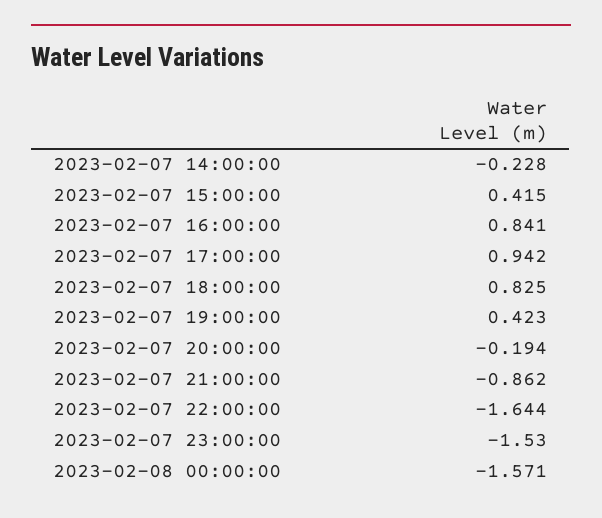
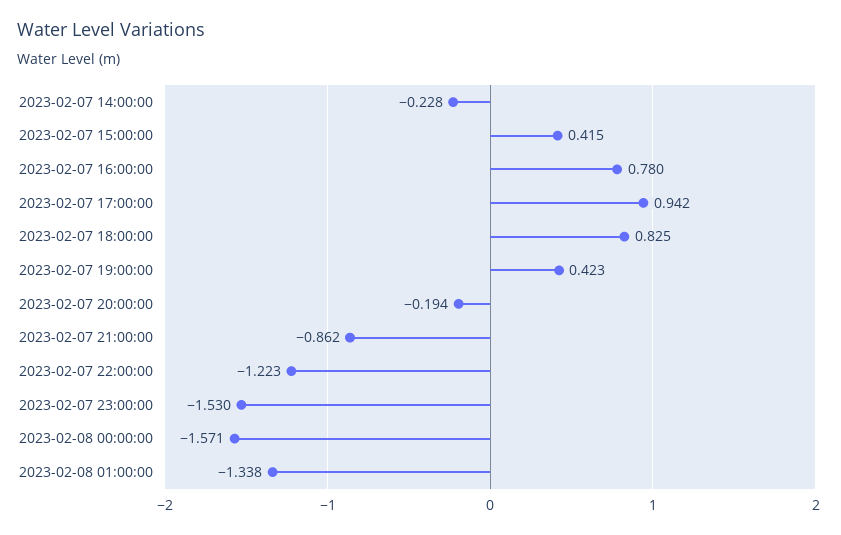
2023-02-07 16:00:00: 0.841 -> 0.78
2023-02-07 22:00:00: -1.644 -> -1.223
2023-02-08 01:00:00: none -> -1.338

